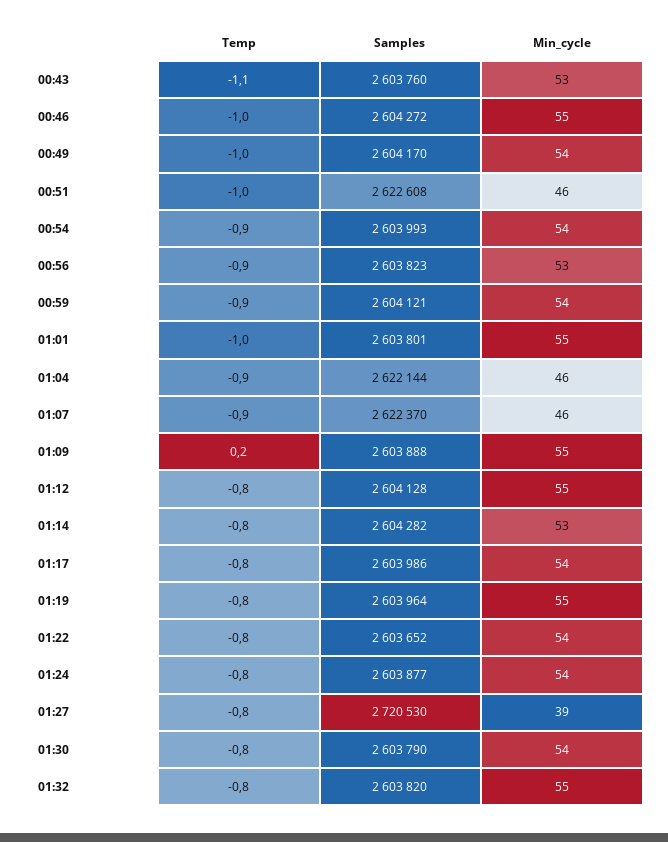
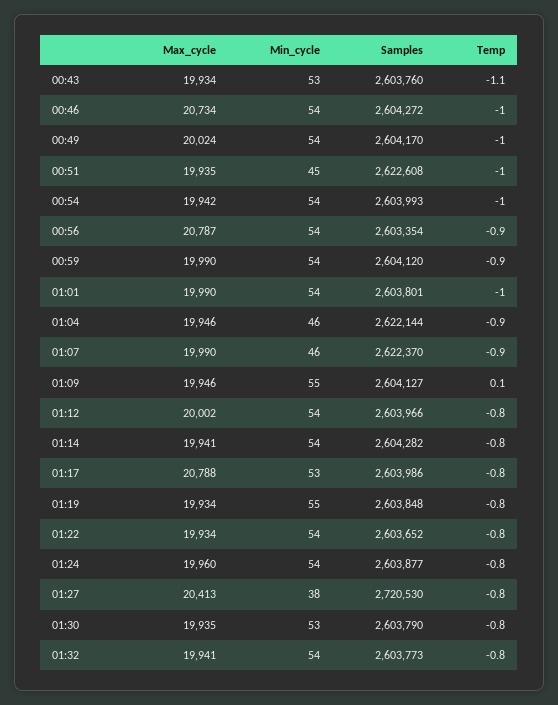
Min_cycle, 00:46: 55 -> 54
Min_cycle, 00:51: 46 -> 45
Temp, 00:54: -0.9 -> -1
Samples, 00:56: 2603823 -> 2603354
Min_cycle, 00:56: 53 -> 54
Samples, 00:59: 2604121 -> 2604120
Min_cycle, 01:01: 55 -> 54
Temp, 01:09: 0.2 -> 0.1
Samples, 01:09: 2603888 -> 2604127
Samples, 01:12: 2604128 -> 2603966
Min_cycle, 01:12: 55 -> 54
Min_cycle, 01:14: 53 -> 54
Min_cycle, 01:17: 54 -> 53
Samples, 01:19: 2603964 -> 2603848
Min_cycle, 01:27: 39 -> 38
Min_cycle, 01:30: 54 -> 53
Samples, 01:32: 2603820 -> 2603773
Min_cycle, 01:32: 55 -> 54
Max_cycle, 00:43: none -> 19934
Max_cycle, 00:46: none -> 20734
Max_cycle, 00:49: none -> 20024
Max_cycle, 00:51: none -> 19935
Max_cycle, 00:54: none -> 19942
Max_cycle, 00:56: none -> 20787
Max_cycle, 00:59: none -> 19990
Max_cycle, 01:01: none -> 19990
Max_cycle, 01:04: none -> 19946
Max_cycle, 01:07: none -> 19990
Max_cycle, 01:09: none -> 19946
Max_cycle, 01:12: none -> 20002
Max_cycle, 01:14: none -> 19941
Max_cycle, 01:17: none -> 20788
Max_cycle, 01:19: none -> 19934
Max_cycle, 01:22: none -> 19934
Max_cycle, 01:24: none -> 19960
Max_cycle, 01:27: none -> 20413
Max_cycle, 01:30: none -> 19935
Max_cycle, 01:32: none -> 19941

